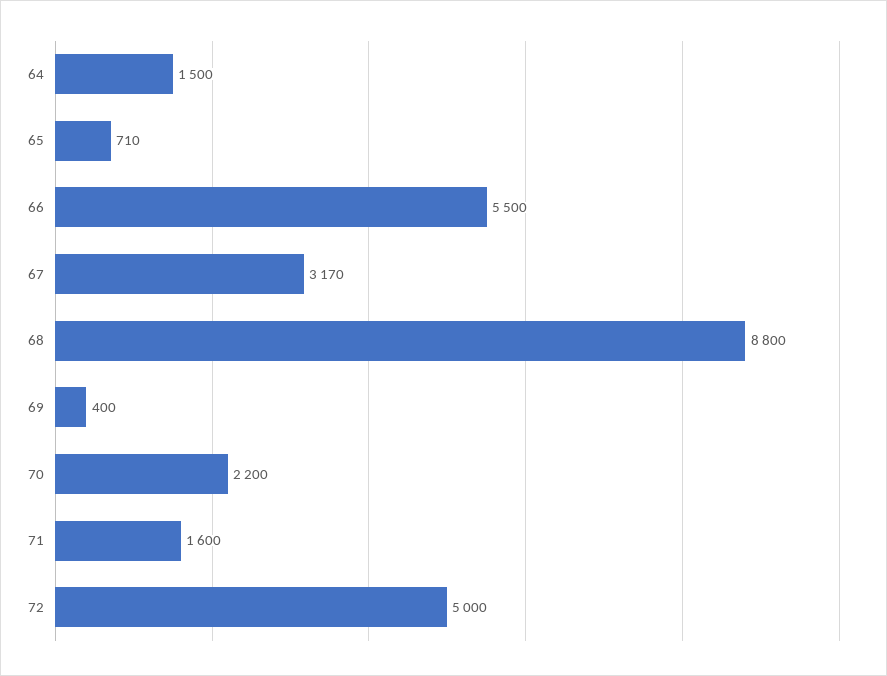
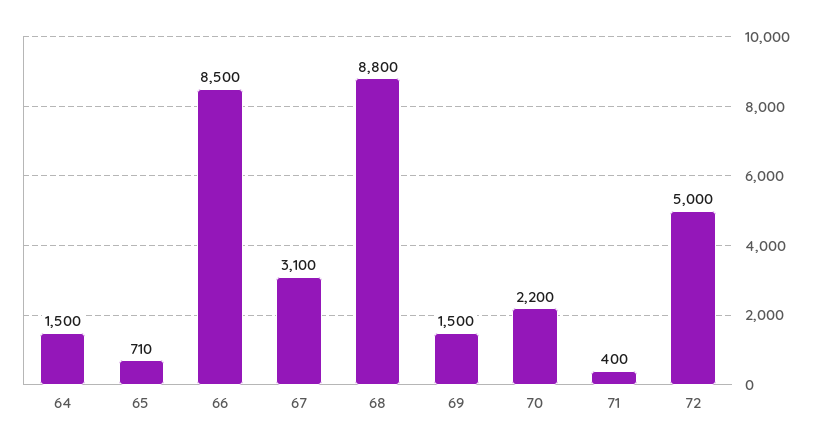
66: 5500 -> 8500
67: 3170 -> 3100
69: 400 -> 1500
71: 1600 -> 400

